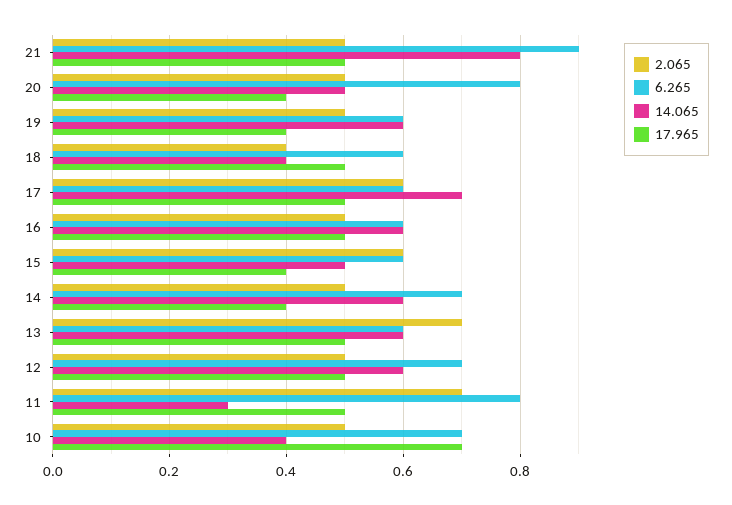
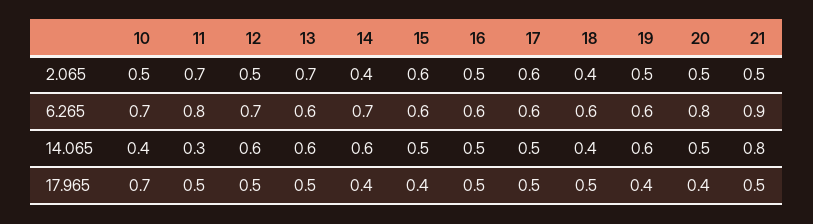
14.065, 17: 0.7 -> 0.5
14.065, 16: 0.6 -> 0.5
2.065, 14: 0.5 -> 0.4

